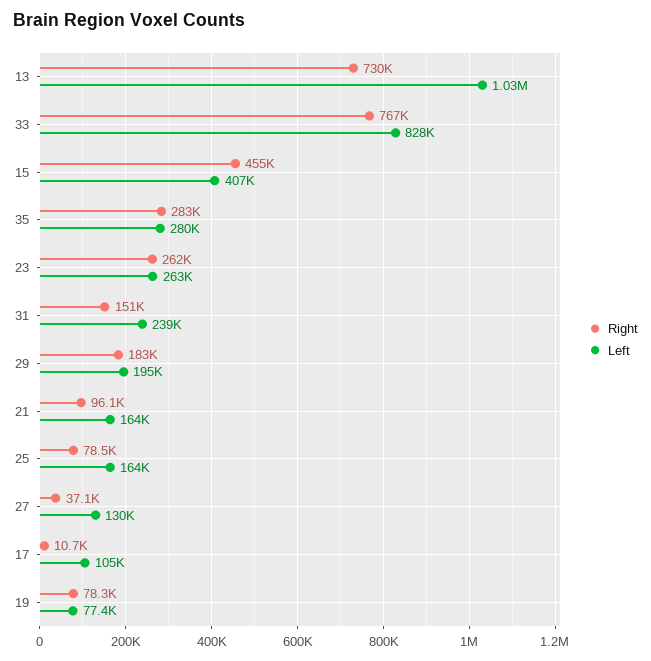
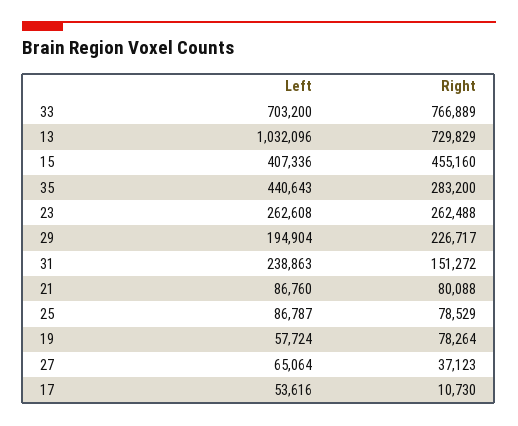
Left, 33: 828000 -> 703200
Left, 35: 280000 -> 440643
Right, 29: 183000 -> 226717
Right, 21: 96100 -> 80088
Left, 21: 164000 -> 86760
Left, 25: 164000 -> 86787
Left, 27: 130000 -> 65064
Left, 17: 105000 -> 53616
Left, 19: 77400 -> 57724

